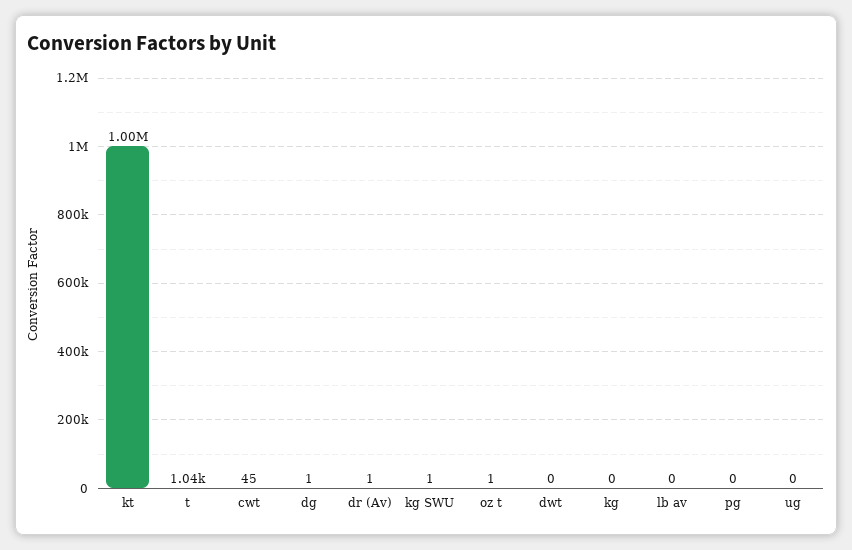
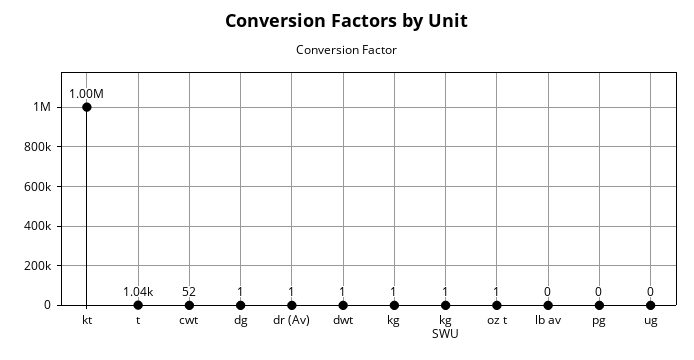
cwt: 45 -> 52
dwt: 0 -> 1
kg: 0 -> 1

